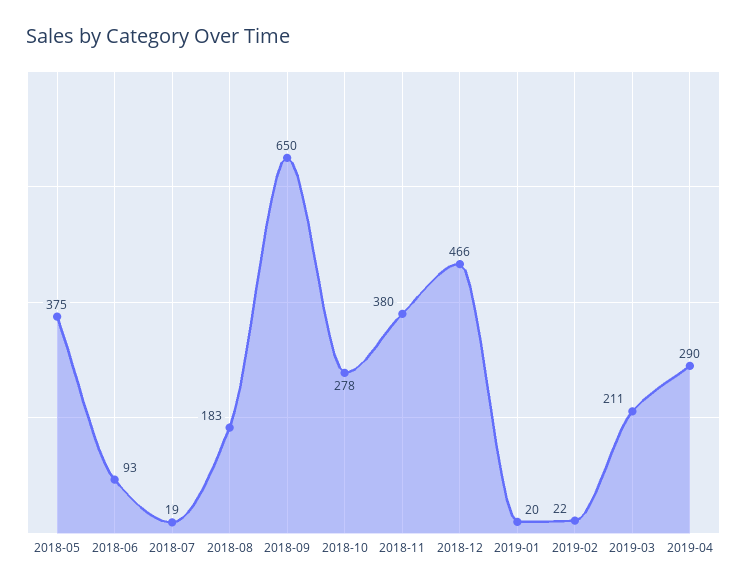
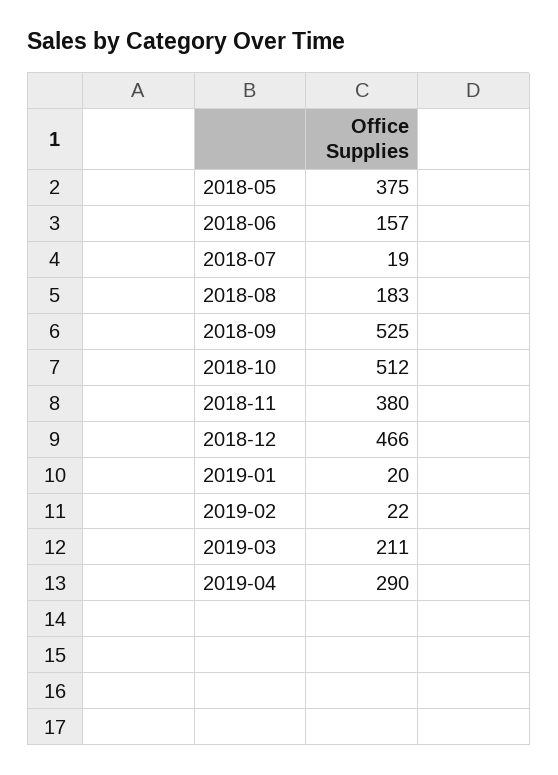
2018-06: 93 -> 157
2018-09: 650 -> 525
2018-10: 278 -> 512

